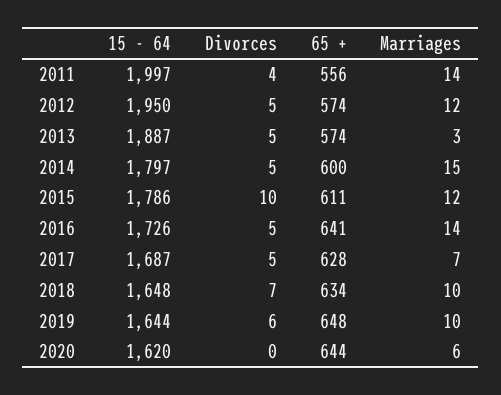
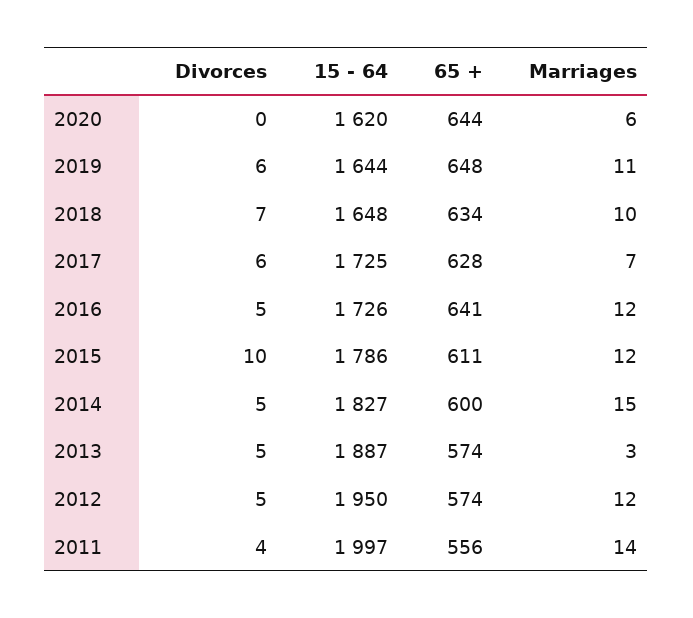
15 - 64, 2014: 1797 -> 1827
Marriages, 2016: 14 -> 12
15 - 64, 2017: 1687 -> 1725
Divorces, 2017: 5 -> 6
Marriages, 2019: 10 -> 11

